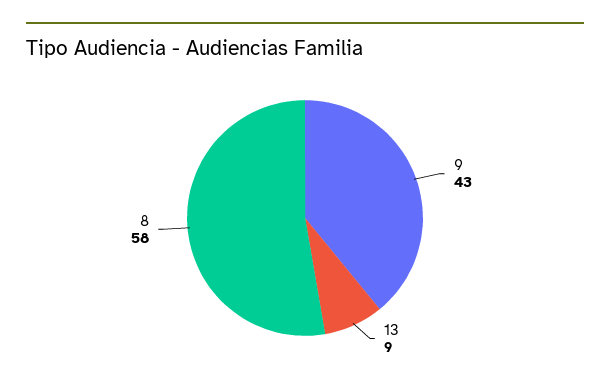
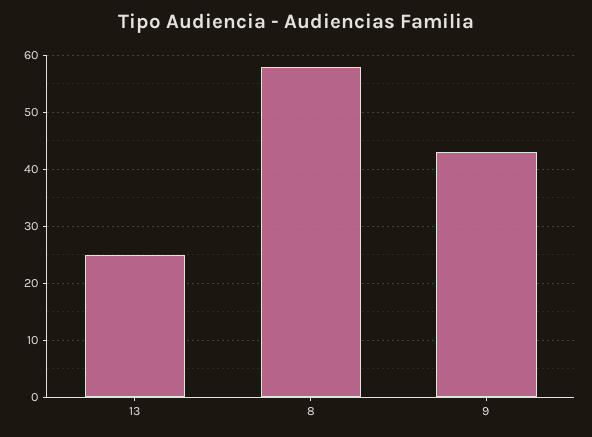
13: 9 -> 25

